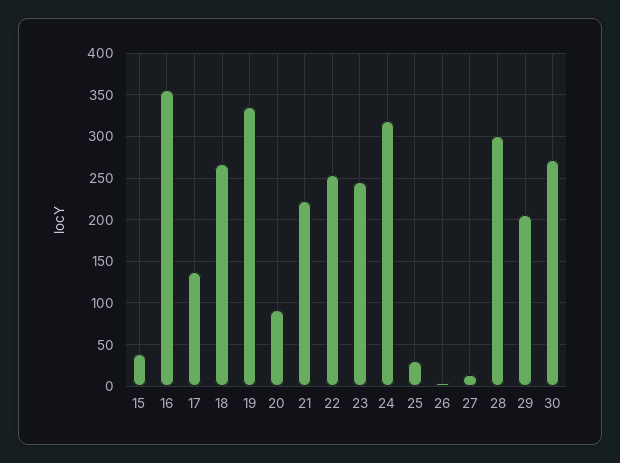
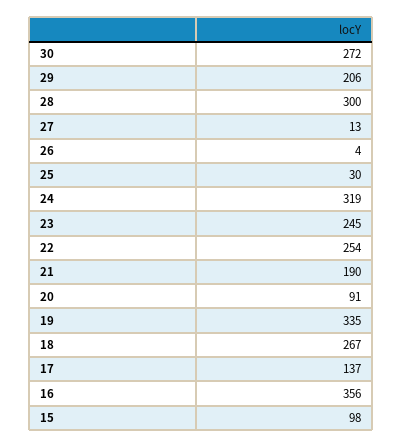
15: 40 -> 98
21: 220 -> 190

